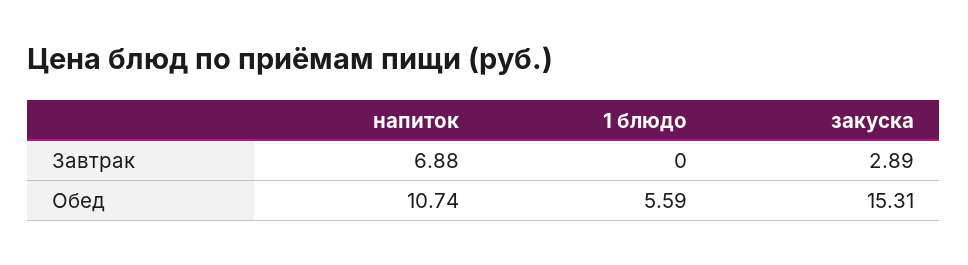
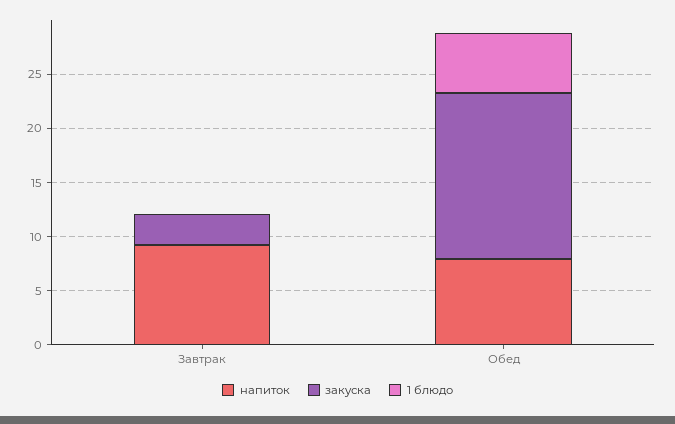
напиток, Завтрак: 6.88 -> 9
напиток, Обед: 10.74 -> 8

